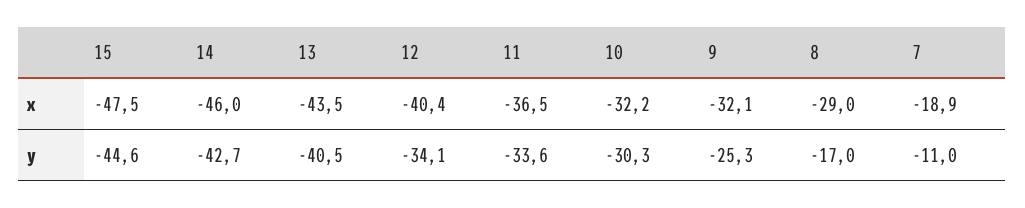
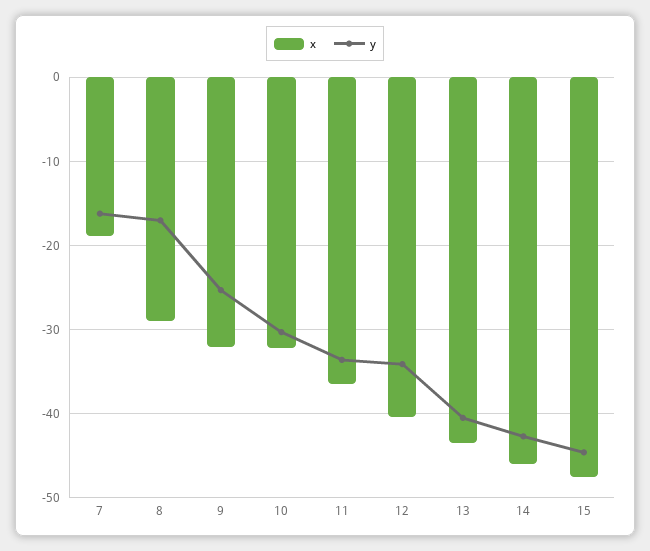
y, 7: -11 -> -16

